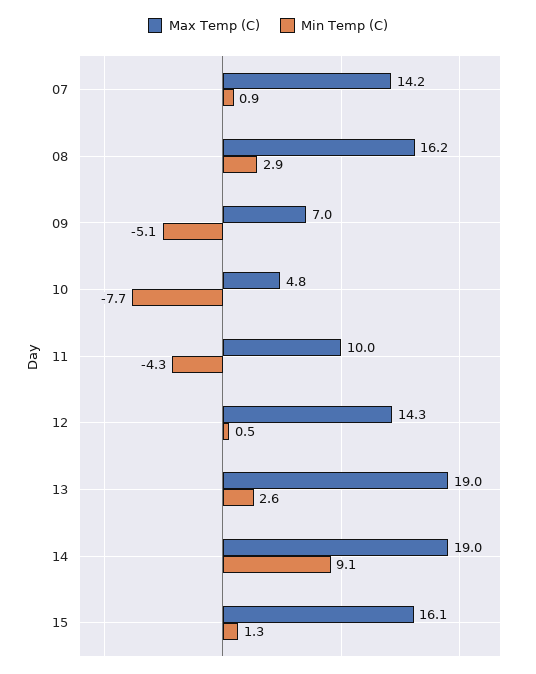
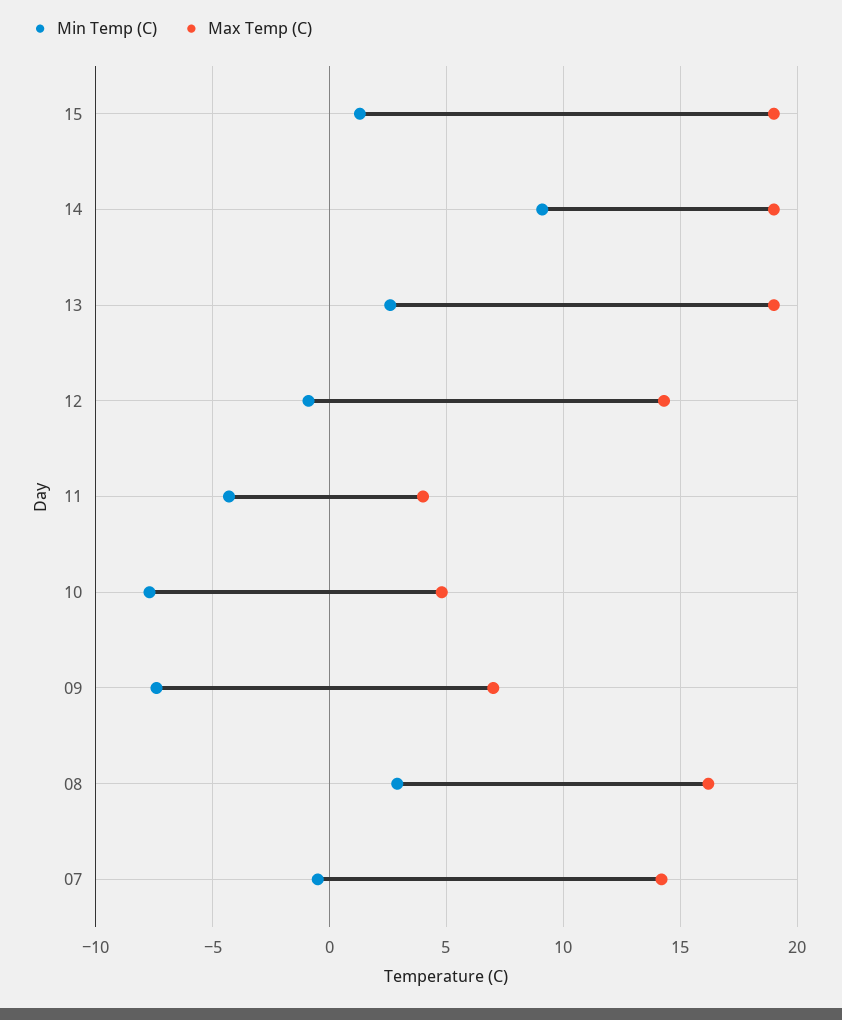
Min Temp (C), 07: 0.9 -> -0.5
Min Temp (C), 09: -5.1 -> -7.5
Max Temp (C), 11: 10 -> 4
Min Temp (C), 12: 0.5 -> -1
Max Temp (C), 15: 16.1 -> 19

